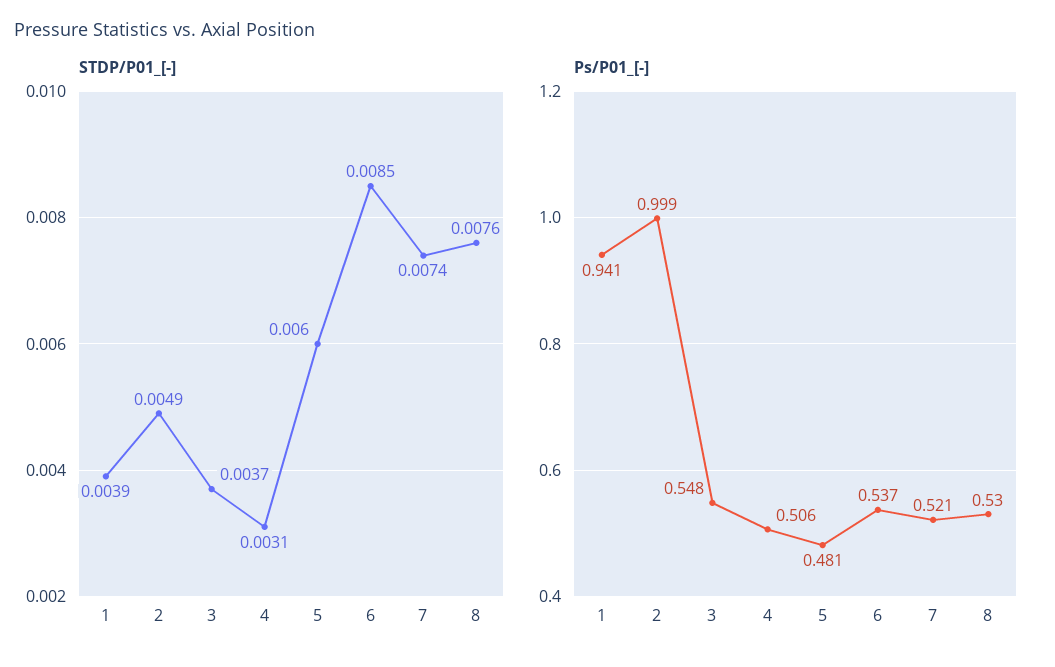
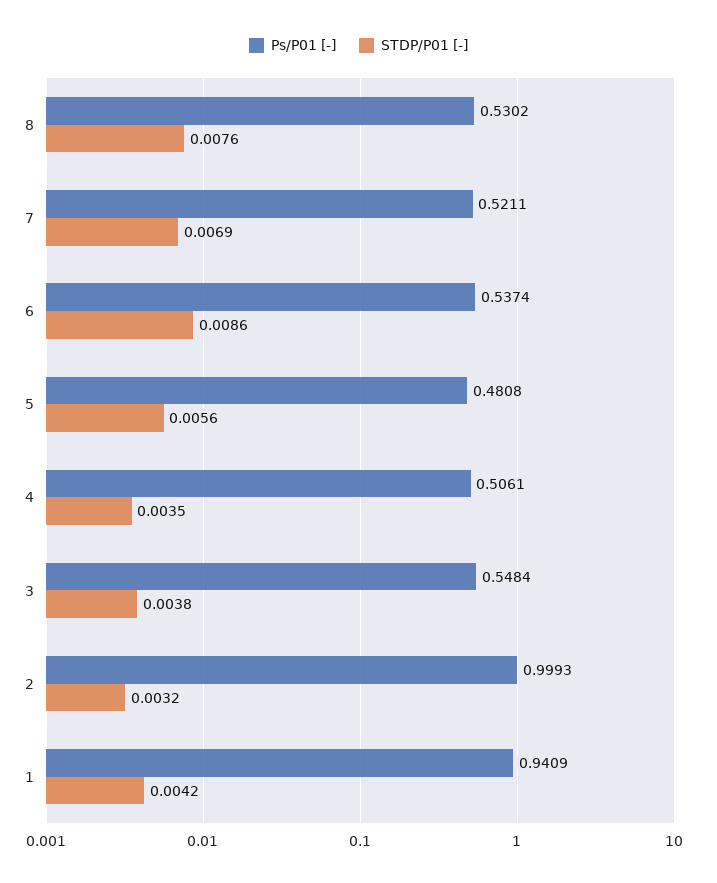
STDP/P01_[-], 1: 0.0039 -> 0.0042
STDP/P01_[-], 2: 0.0049 -> 0.0032
STDP/P01_[-], 3: 0.0037 -> 0.0038
STDP/P01_[-], 4: 0.0031 -> 0.0035
STDP/P01_[-], 5: 0.006 -> 0.0056
STDP/P01_[-], 6: 0.0085 -> 0.0086
STDP/P01_[-], 7: 0.0074 -> 0.0069

